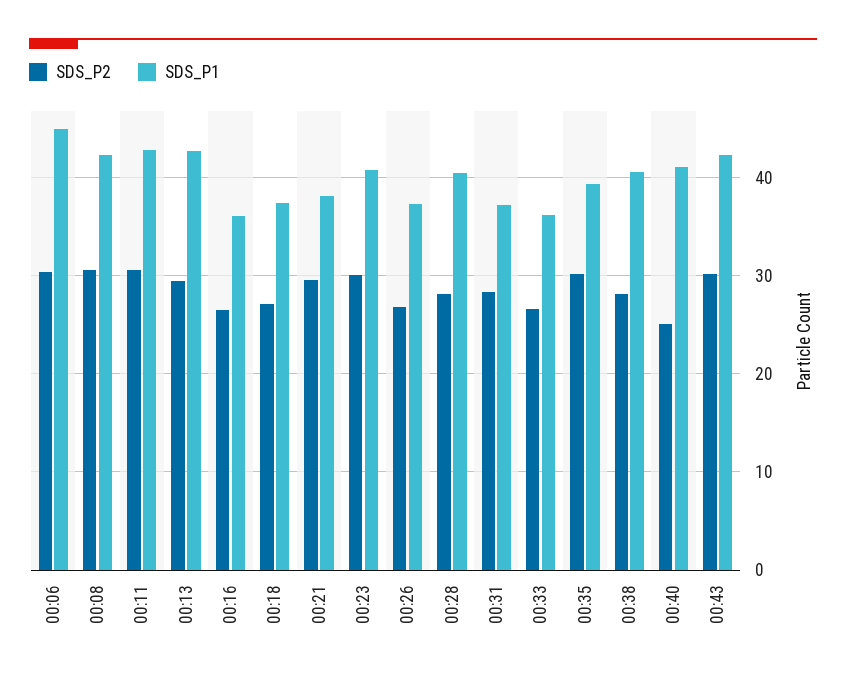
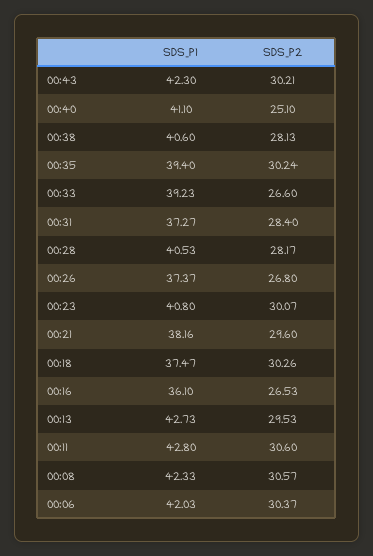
SDS_P1, 00:06: 45 -> 42.03
SDS_P2, 00:18: 27 -> 30.26
SDS_P1, 00:33: 36 -> 39.23

